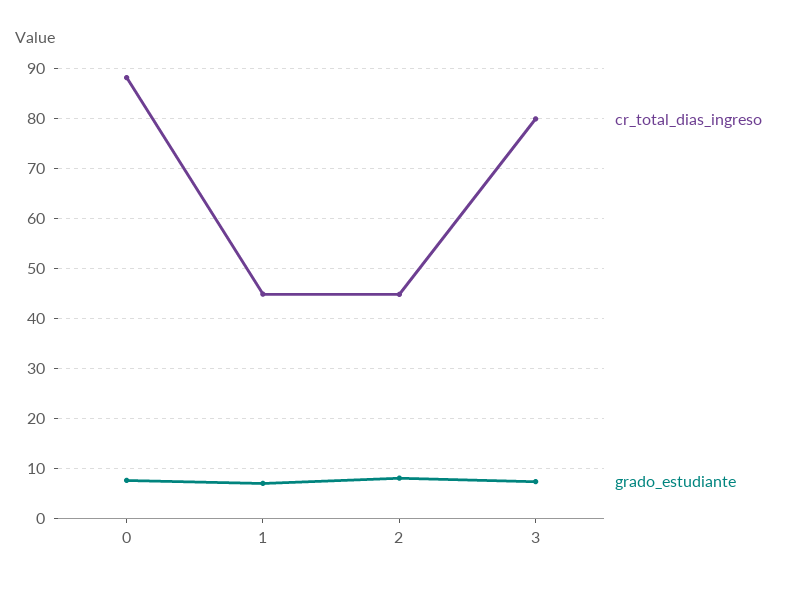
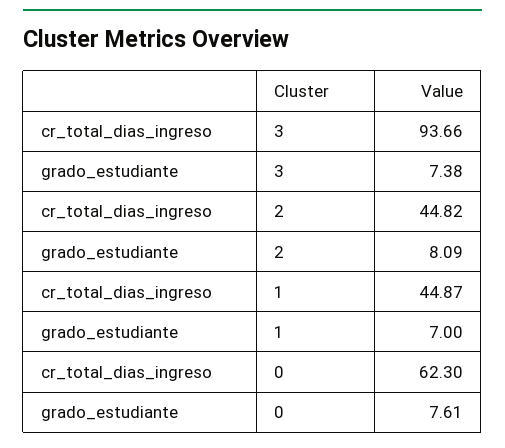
cr_total_dias_ingreso, 0: 88 -> 62.3
cr_total_dias_ingreso, 3: 80 -> 93.66

